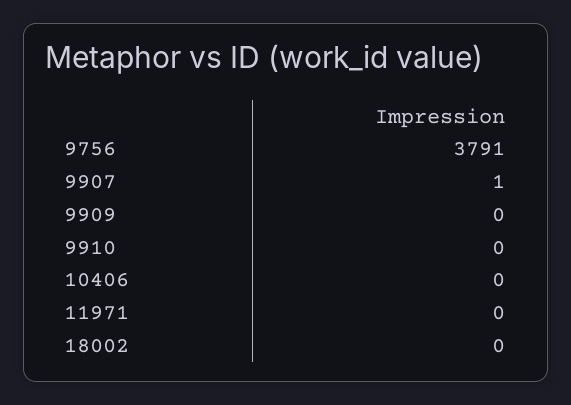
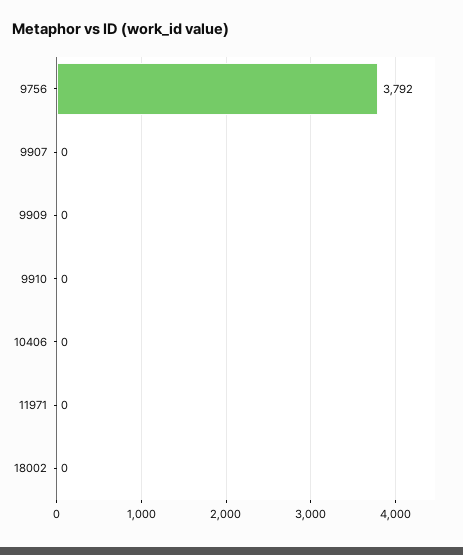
9756: 3791 -> 3792
9907: 1 -> 0

